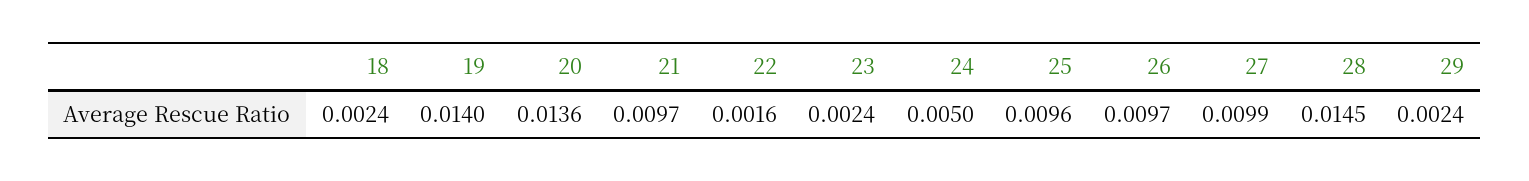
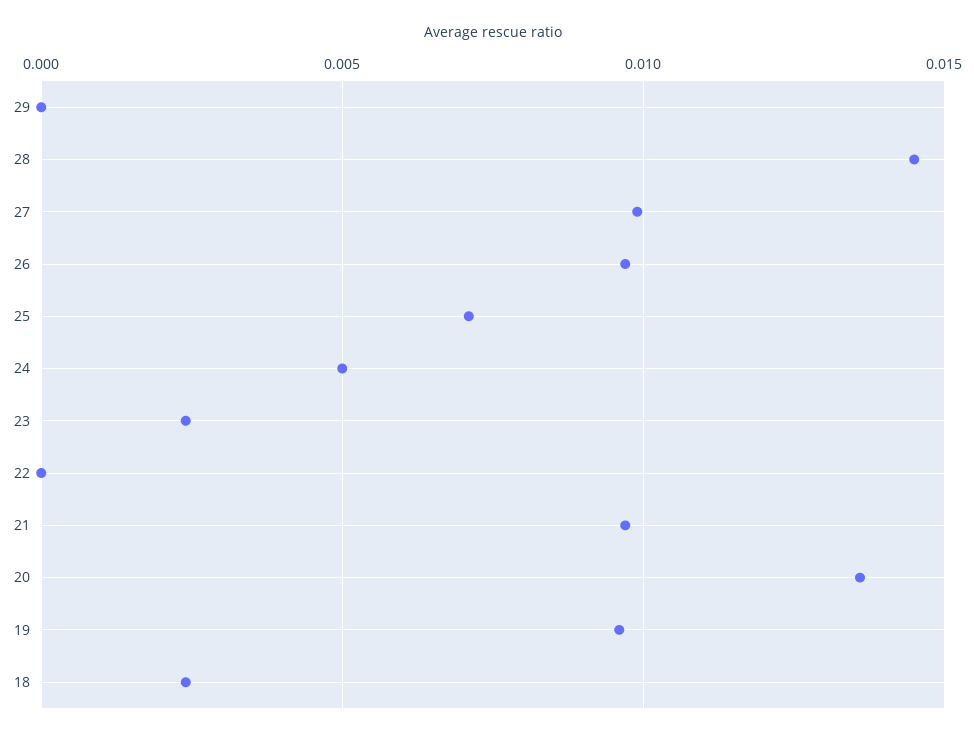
19: 0.014 -> 0.0095
22: 0.0016 -> 0
25: 0.0096 -> 0.007
29: 0.0024 -> 0

